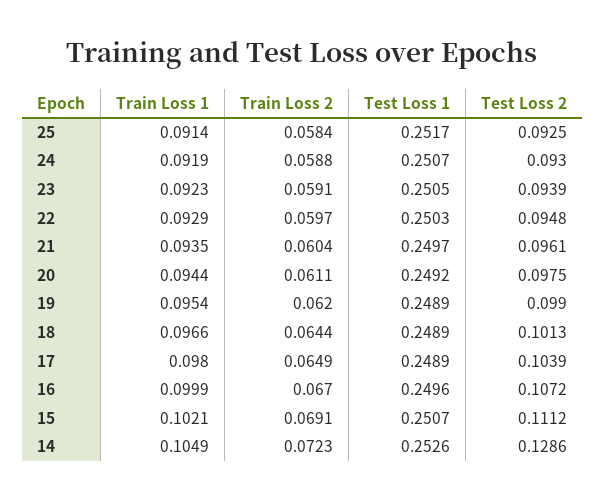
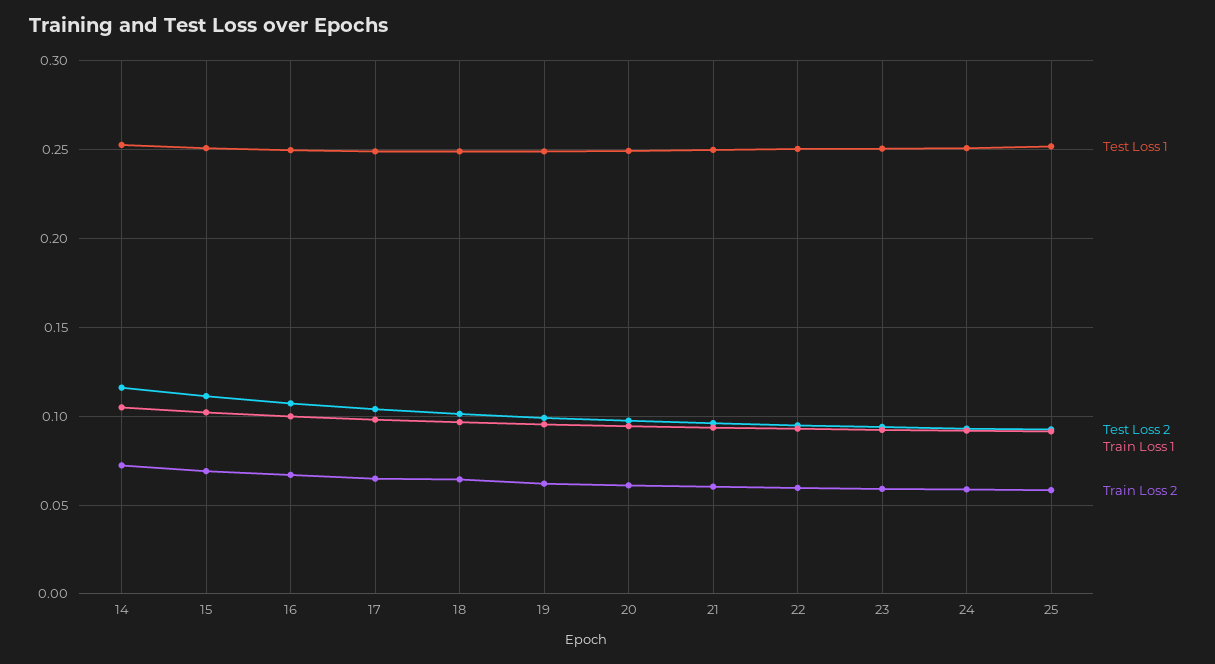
Test Loss 2, 14: 0.1286 -> 0.115

